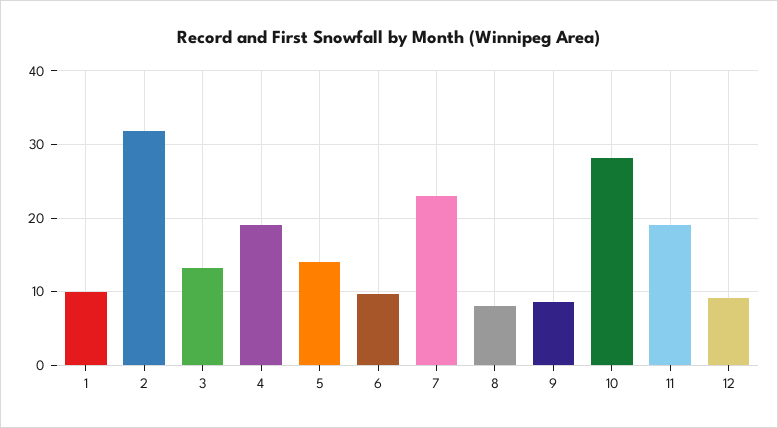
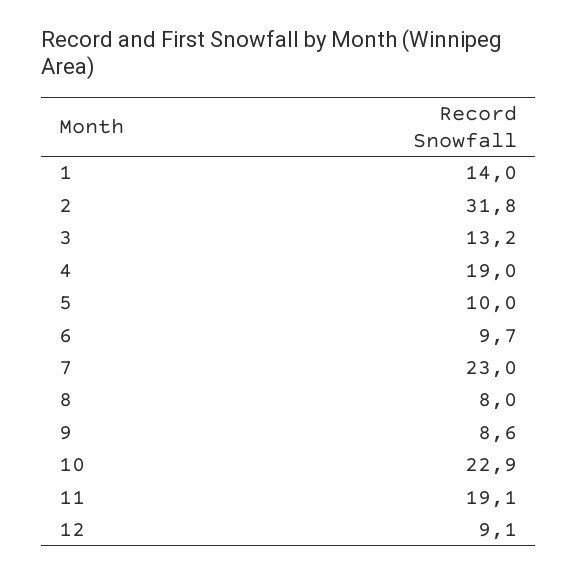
1: 10 -> 14
5: 14 -> 10
10: 28 -> 22.9

